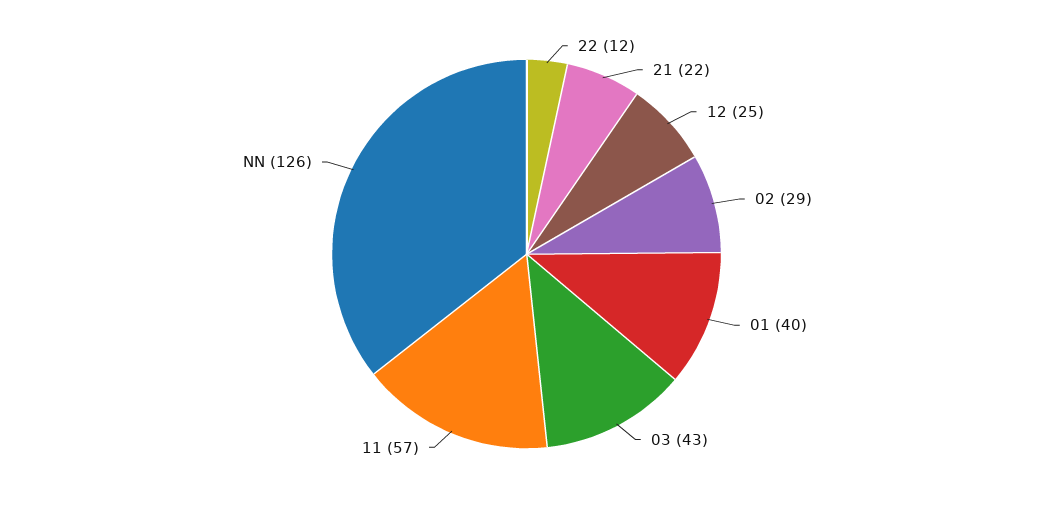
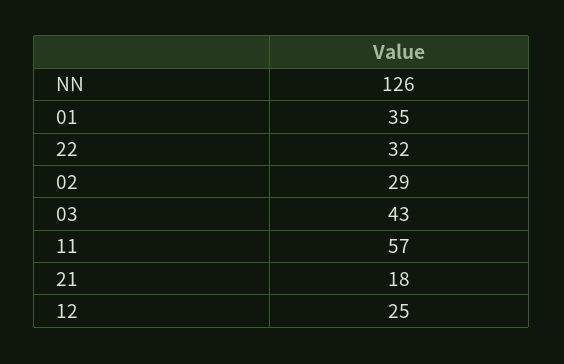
22: 12 -> 32
21: 22 -> 18
01: 40 -> 35

